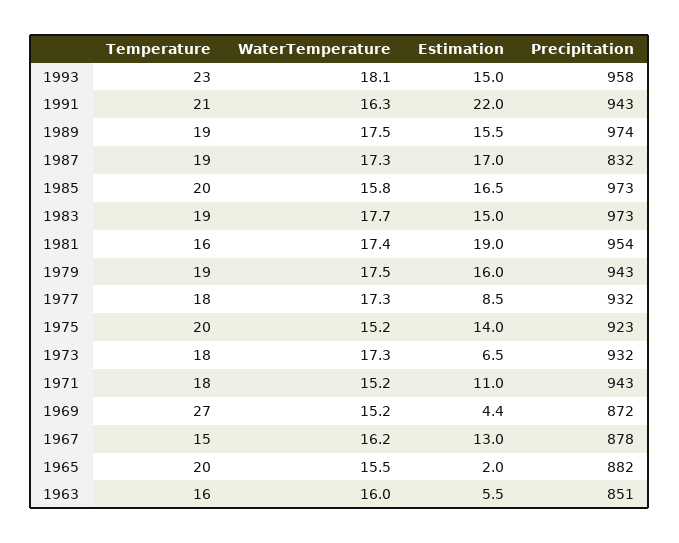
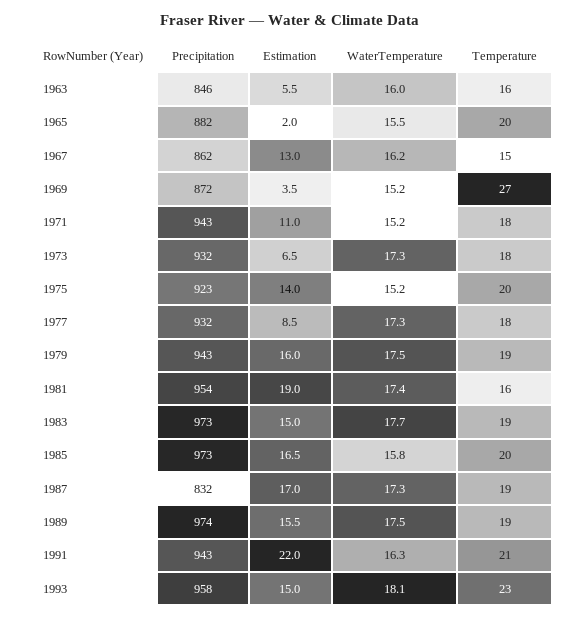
Estimation, 1969: 4.4 -> 3.5
Precipitation, 1967: 878 -> 862
Precipitation, 1963: 851 -> 846

